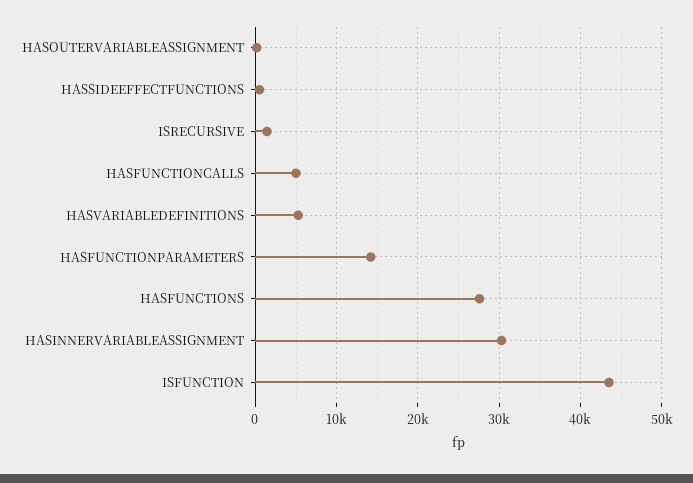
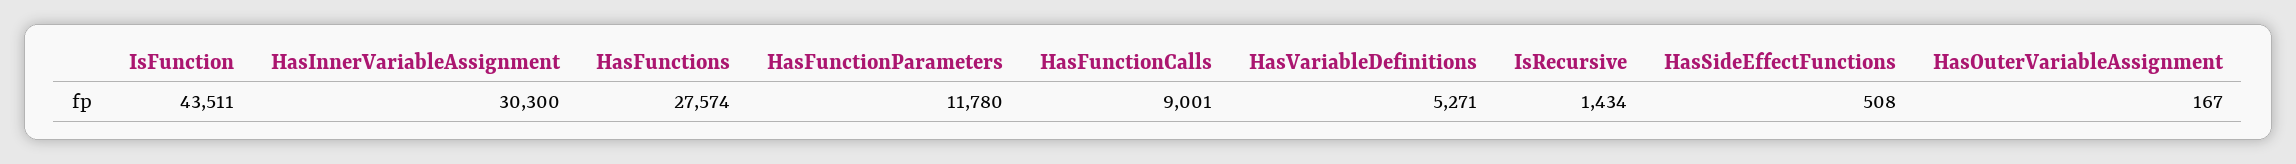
HASFUNCTIONCALLS: 5000 -> 9001
HASFUNCTIONPARAMETERS: 14000 -> 11780

